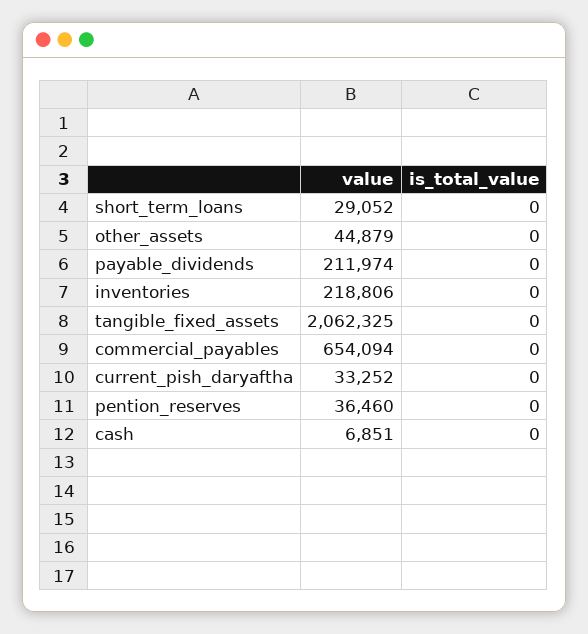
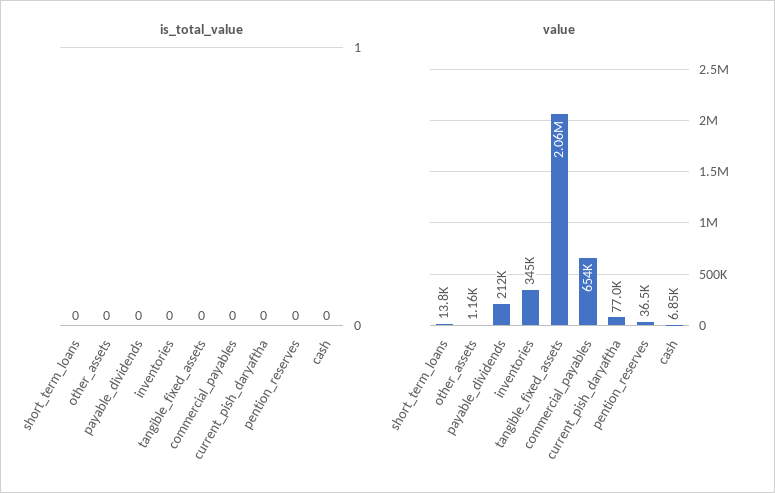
value, short_term_loans: 29052 -> 13800
value, other_assets: 44879 -> 1160
value, inventories: 218806 -> 345000
value, current_pish_daryaftha: 33252 -> 77000

